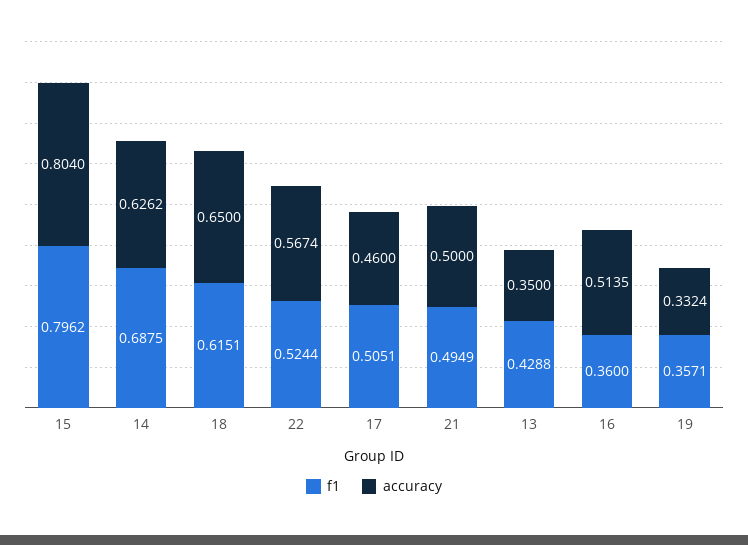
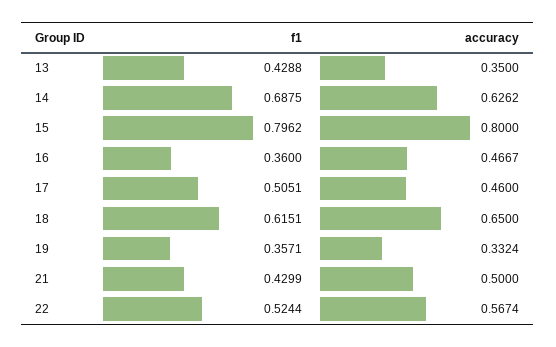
accuracy, 15: 0.804 -> 0.8
f1, 21: 0.4949 -> 0.4299
accuracy, 16: 0.5135 -> 0.4667

